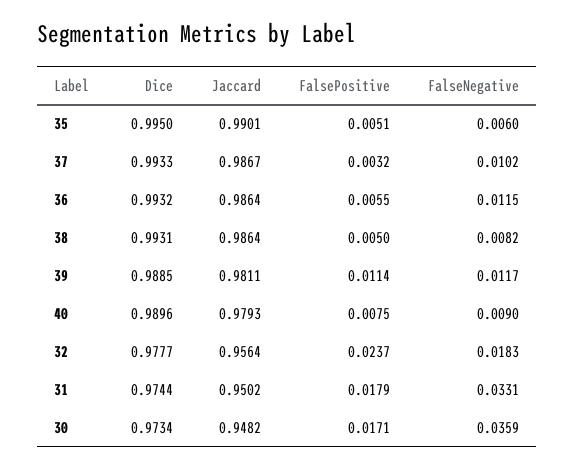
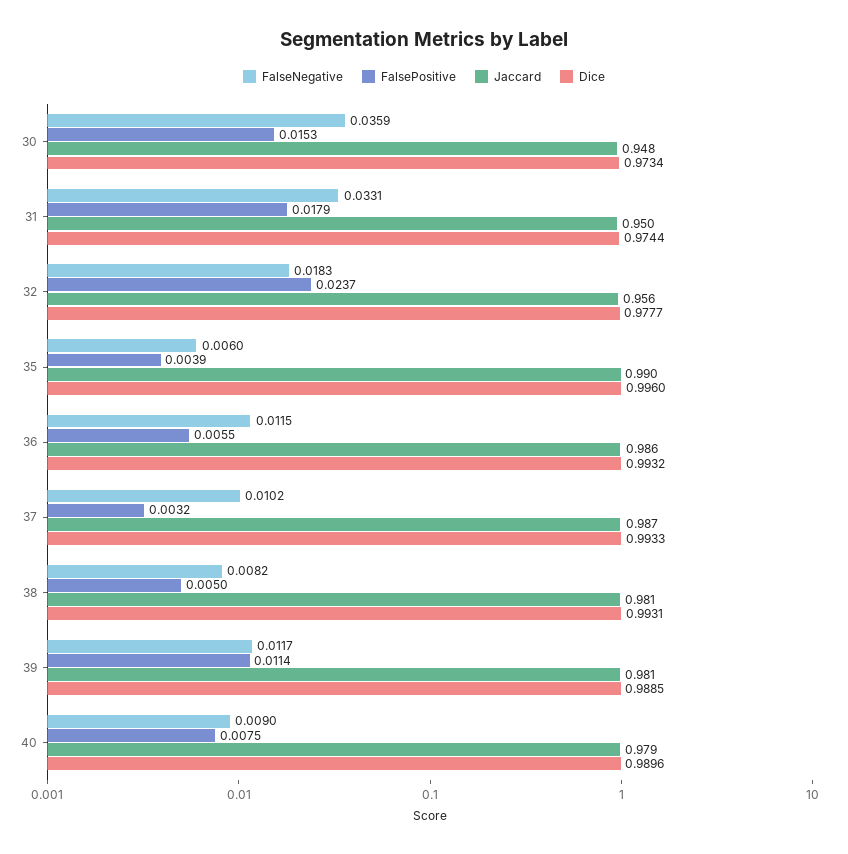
Dice, 35: 0.995 -> 0.996
FalsePositive, 35: 0.0051 -> 0.0039
Jaccard, 38: 0.9864 -> 0.981
FalsePositive, 30: 0.0171 -> 0.0153

